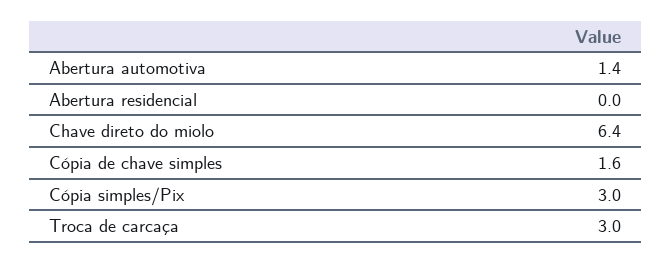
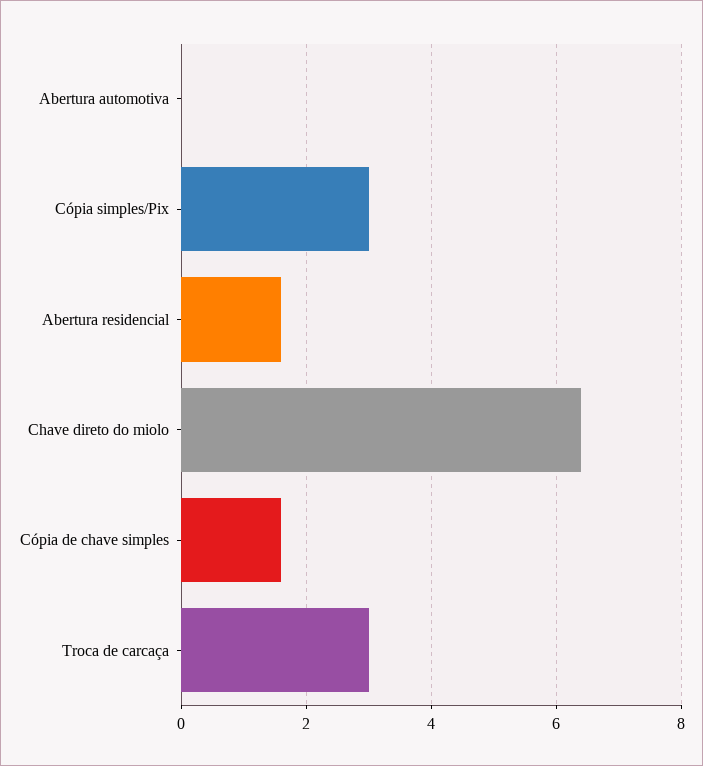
Abertura automotiva: 1.4 -> 0
Abertura residencial: 0 -> 1.5

